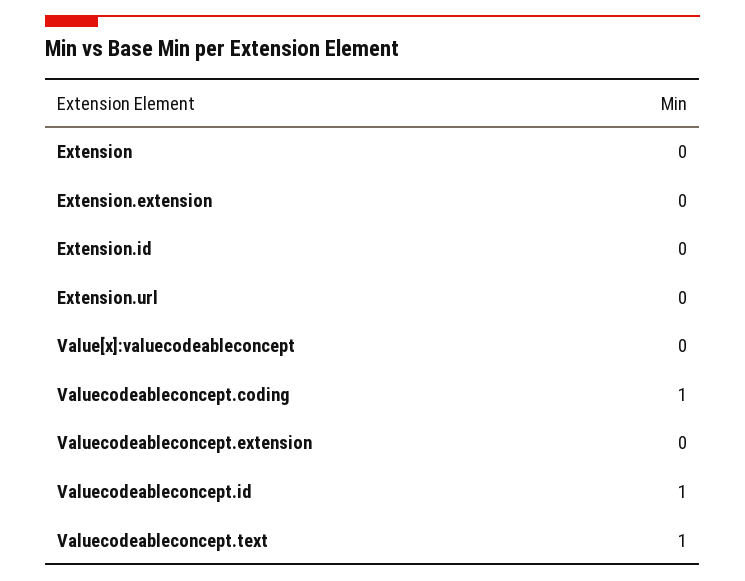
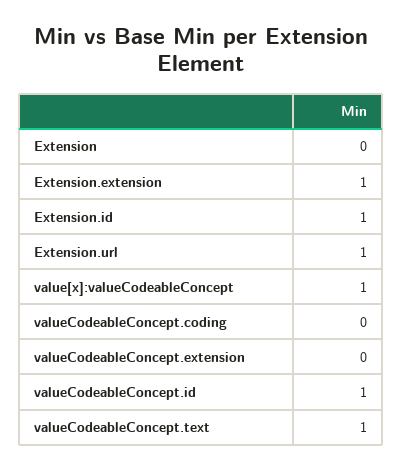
Extension.extension: 0 -> 1
Extension.id: 0 -> 1
Extension.url: 0 -> 1
Value[x]:valuecodeableconcept: 0 -> 1
Valuecodeableconcept.coding: 1 -> 0

